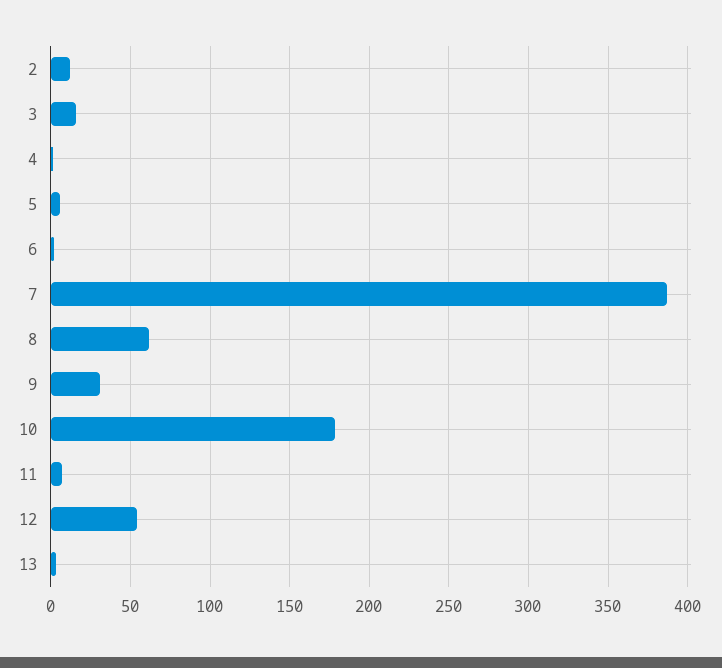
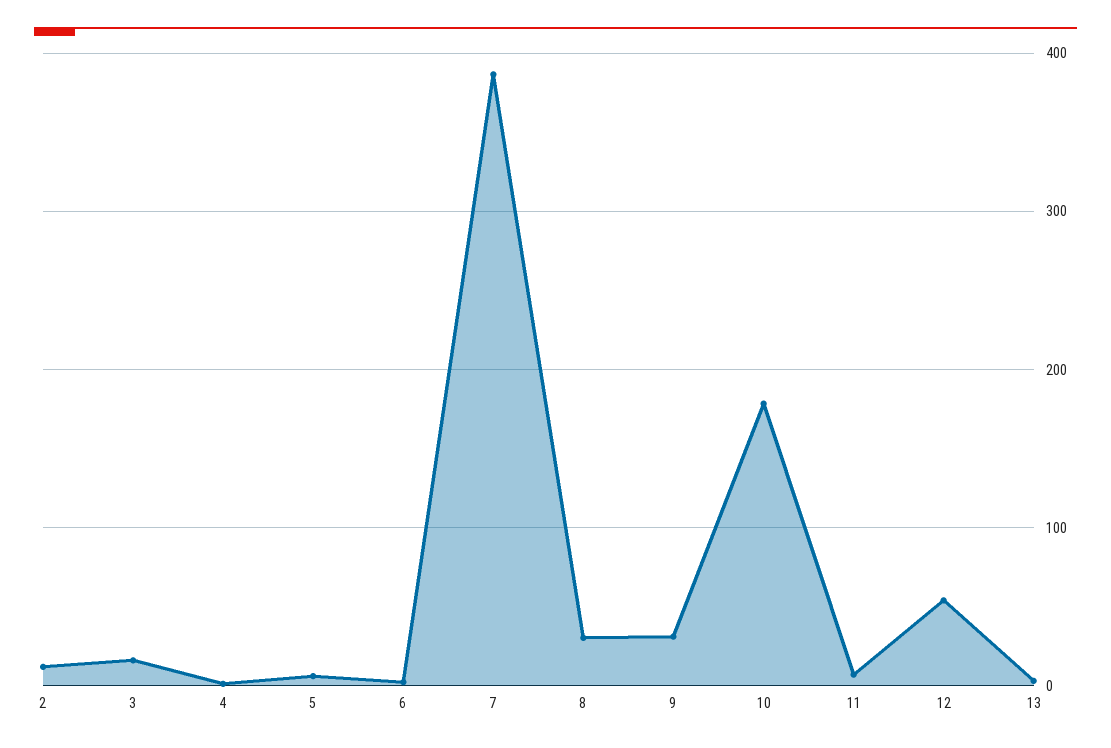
8: 60 -> 30

